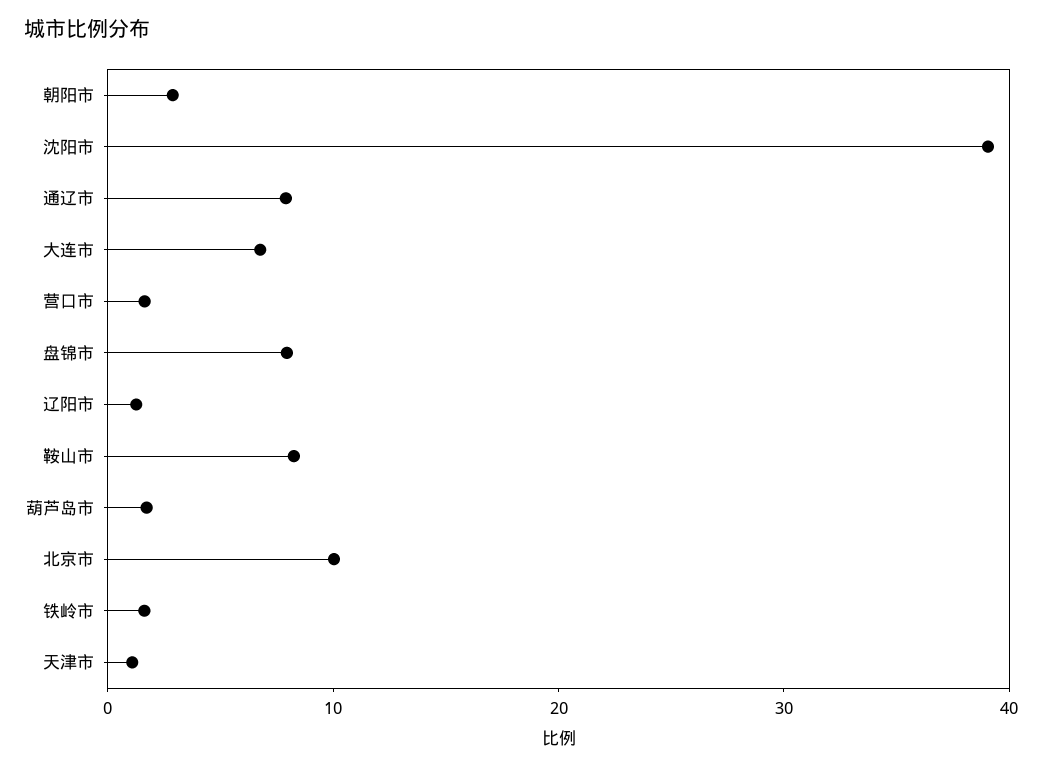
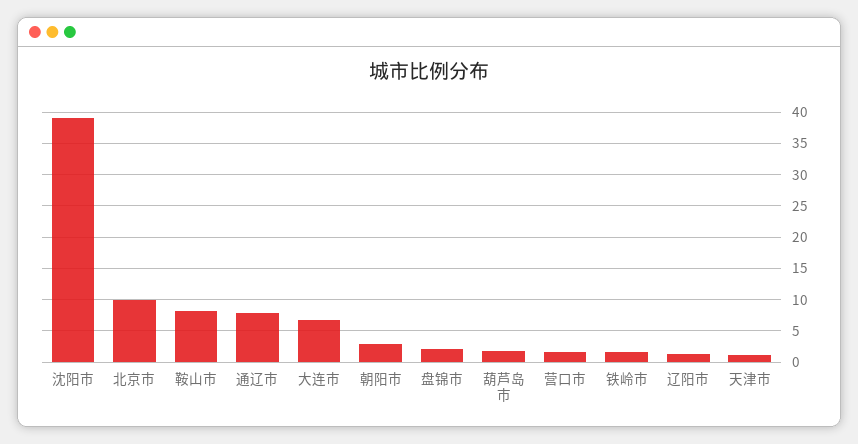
盘锦市: 8 -> 2

